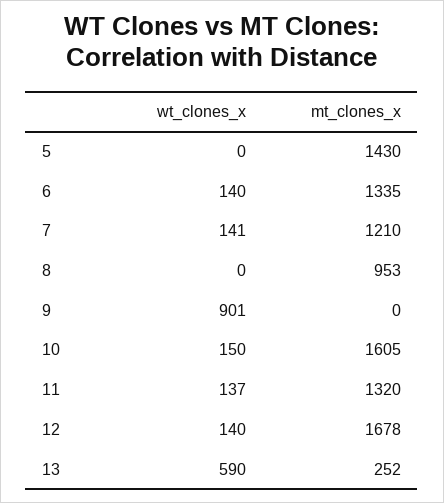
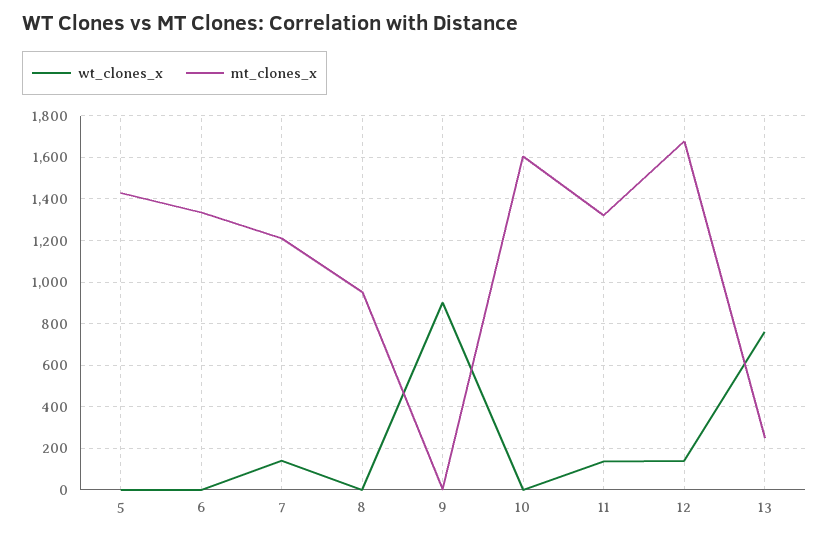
wt_clones_x, 6: 140 -> 0
wt_clones_x, 10: 150 -> 0
wt_clones_x, 13: 590 -> 750

